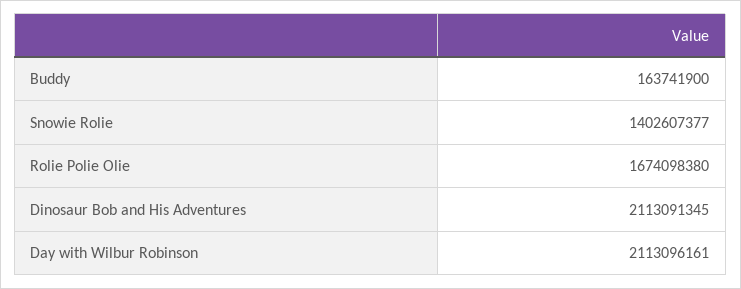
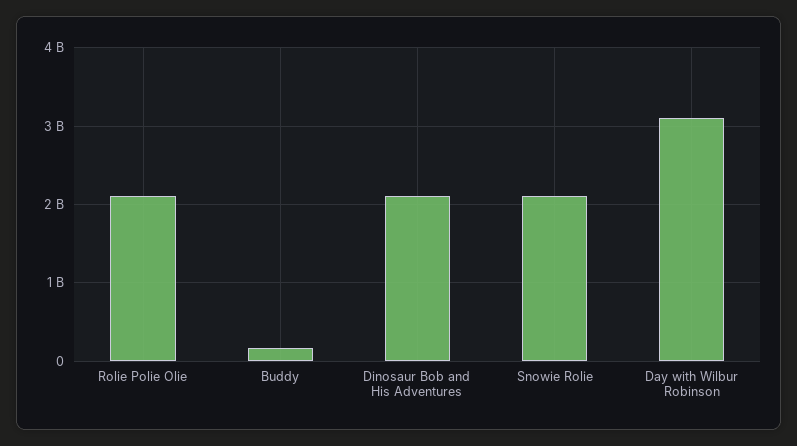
Snowie Rolie: 1402607377 -> 2100000000
Rolie Polie Olie: 1674098380 -> 2100000000
Day with Wilbur Robinson: 2113096161 -> 3100000000

